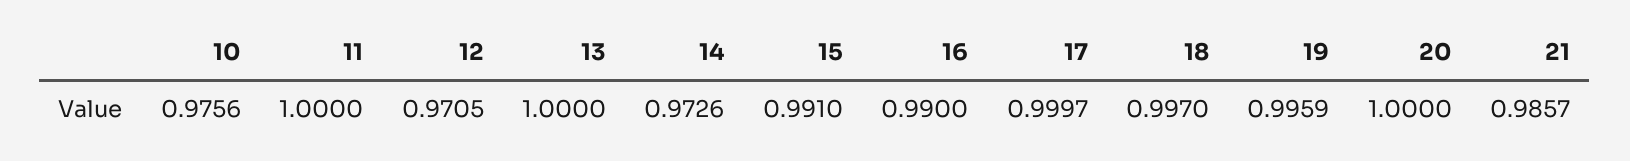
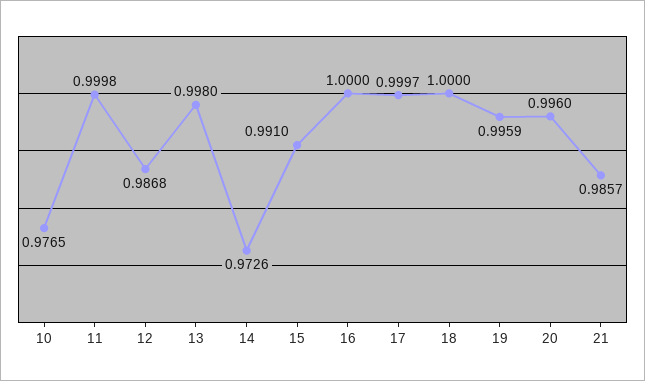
10: 0.9756 -> 0.9765
11: 1 -> 0.9998
12: 0.9705 -> 0.9868
13: 1 -> 0.998
16: 0.99 -> 1
18: 0.997 -> 1
20: 1 -> 0.996

